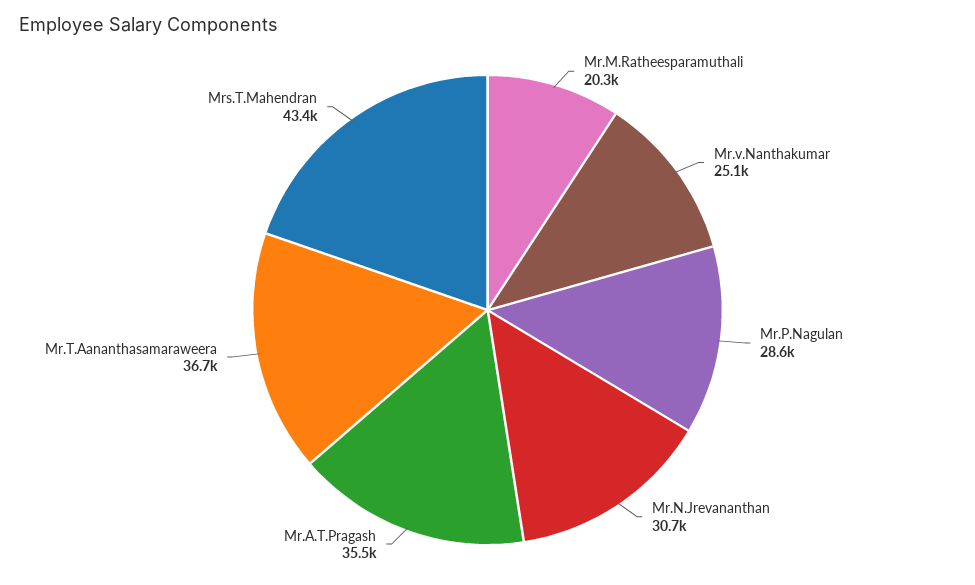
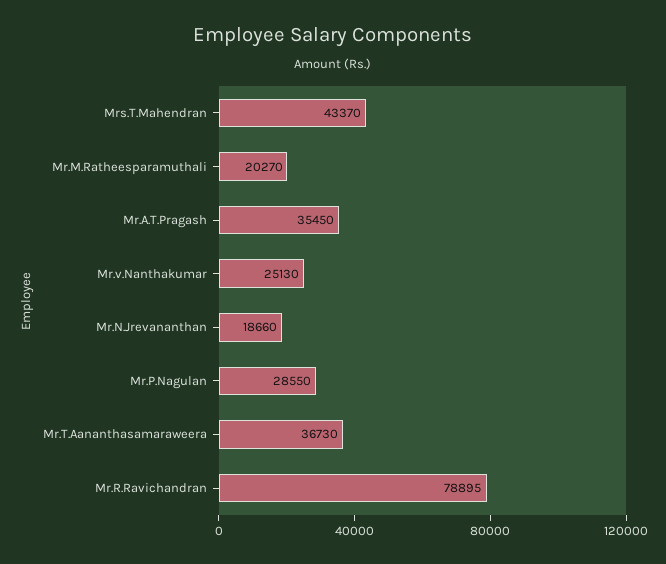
Mr.N.Jrevananthan: 30700 -> 18660
Mr.R.Ravichandran: none -> 78895

